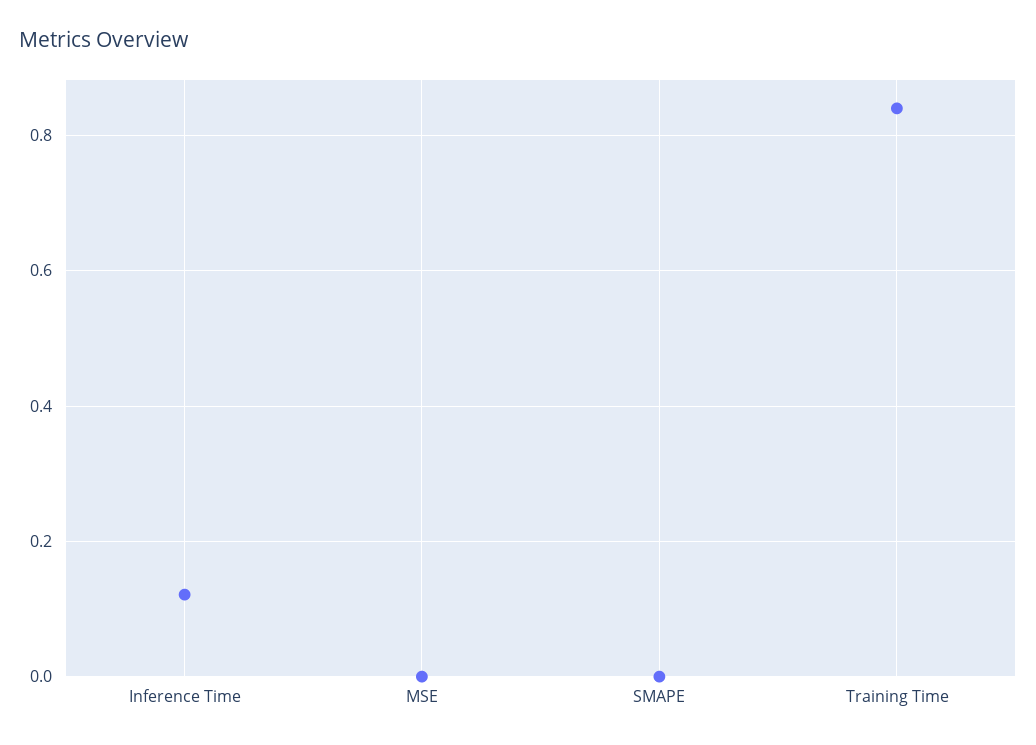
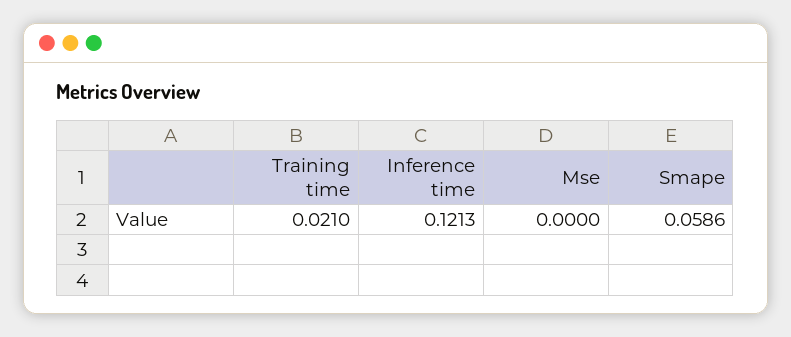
SMAPE: 0 -> 0.0586
Training Time: 0.84 -> 0.021

